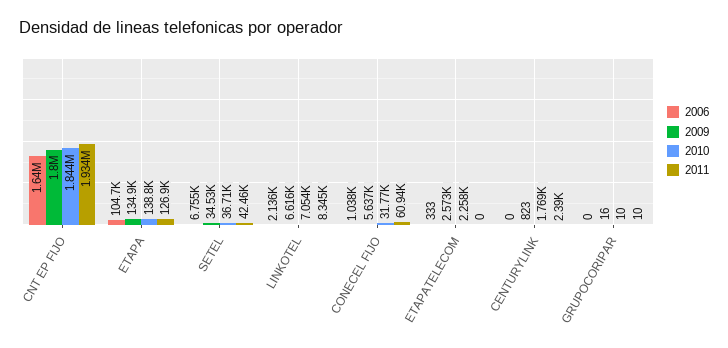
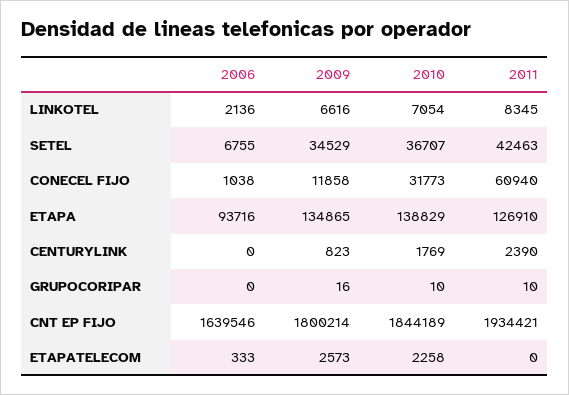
2006, ETAPA: 104700 -> 93716
2009, CONECEL FIJO: 5637 -> 11858

